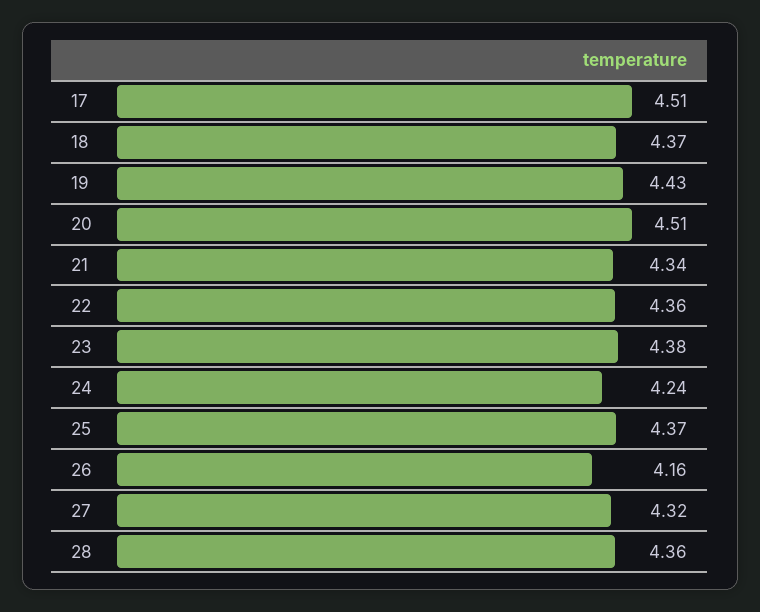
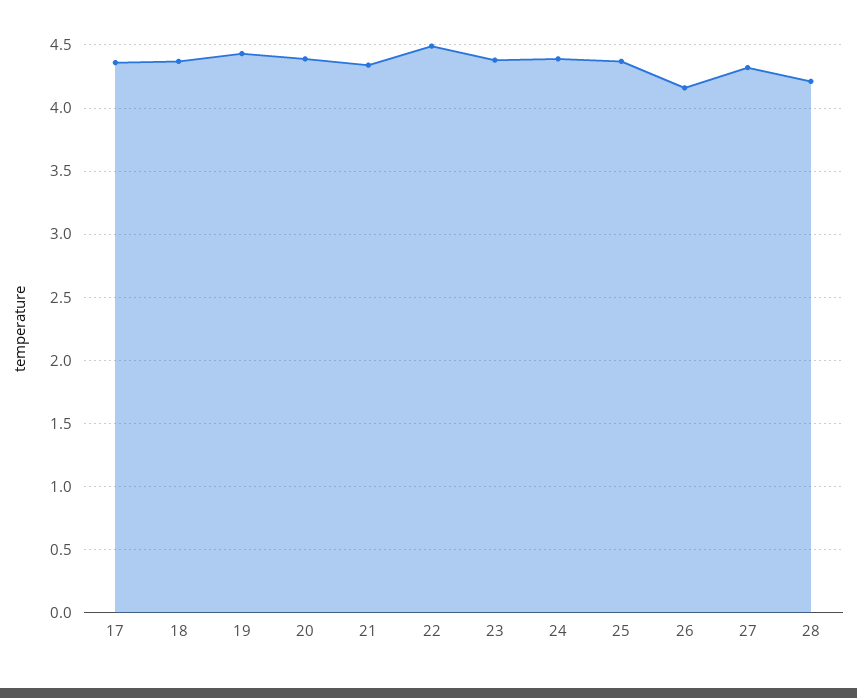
17: 4.51 -> 4.35
20: 4.51 -> 4.4
22: 4.36 -> 4.5
24: 4.24 -> 4.4
28: 4.36 -> 4.2

